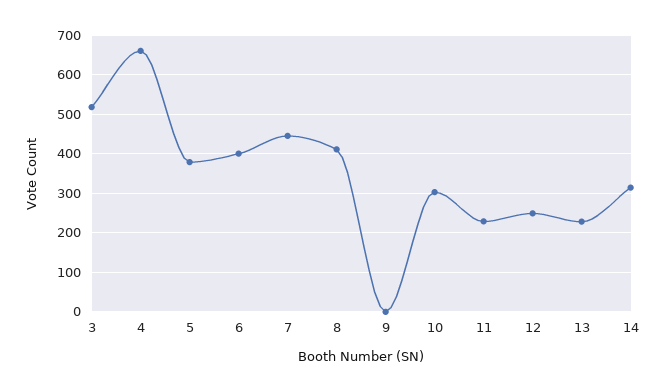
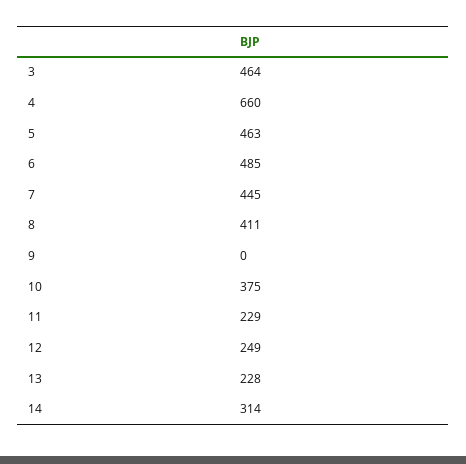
3: 520 -> 464
5: 380 -> 463
6: 400 -> 485
10: 300 -> 375

